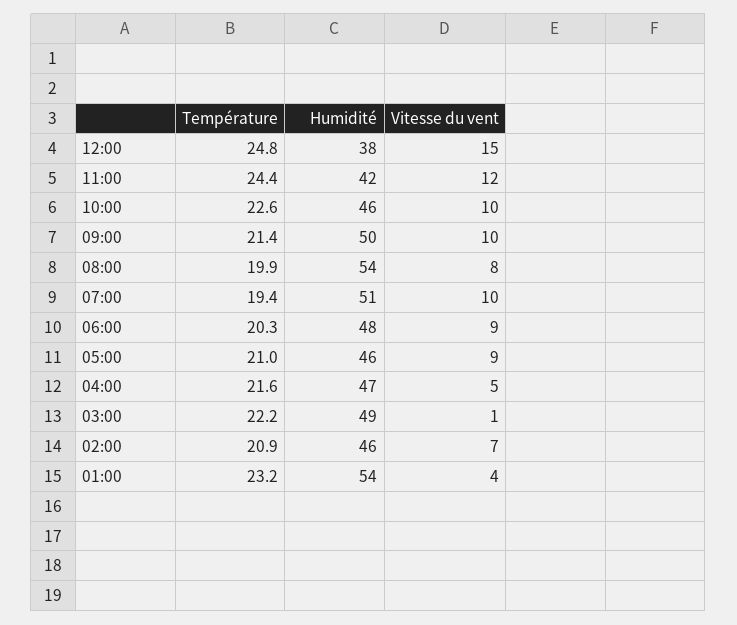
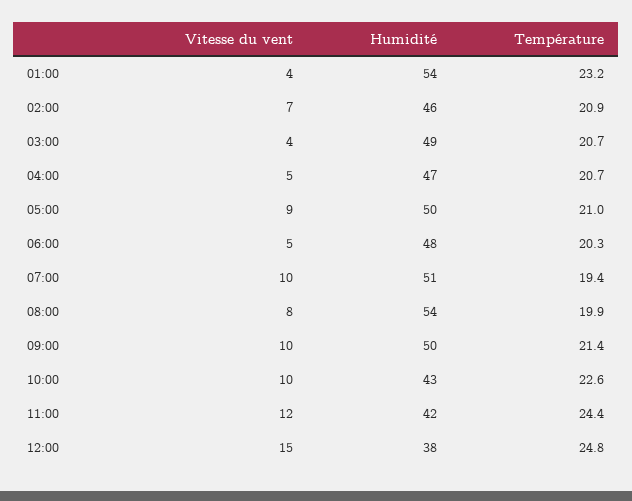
Humidité, 10:00: 46 -> 43
Vitesse du vent, 06:00: 9 -> 5
Humidité, 05:00: 46 -> 50
Température, 04:00: 21.6 -> 20.7
Température, 03:00: 22.2 -> 20.7
Vitesse du vent, 03:00: 1 -> 4

